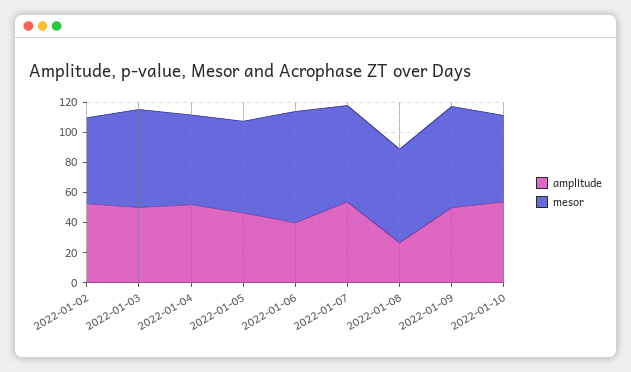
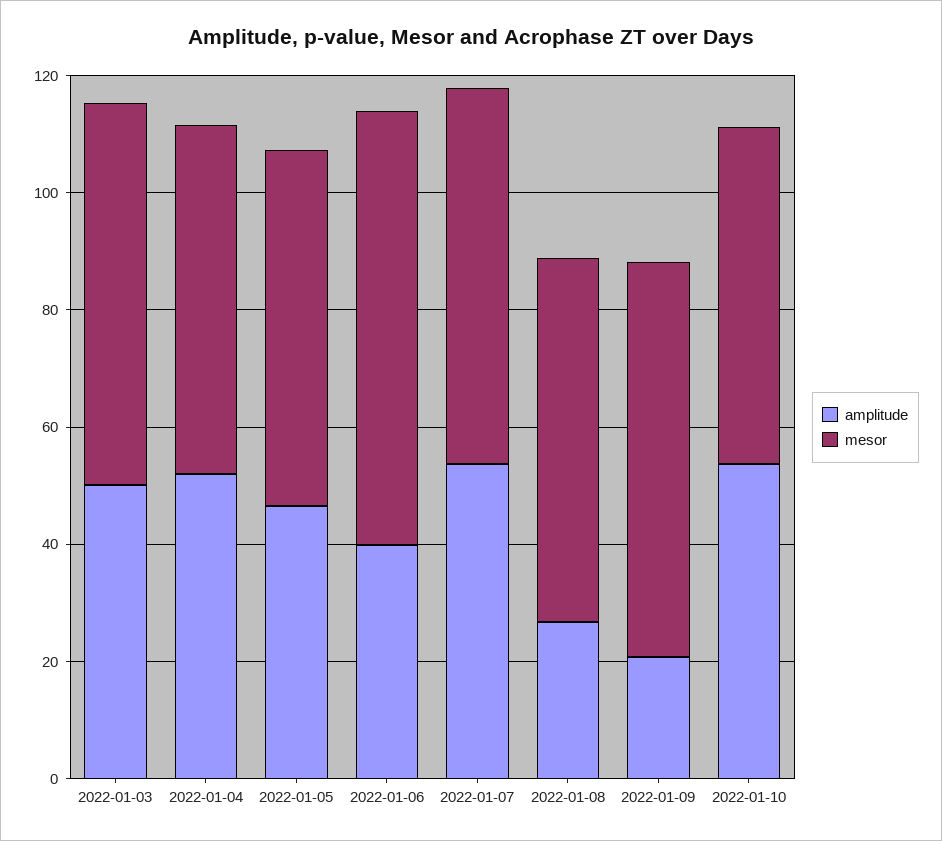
amplitude, 2022-01-02: 50 -> none
mesor, 2022-01-02: 60 -> none
amplitude, 2022-01-09: 50 -> 20

